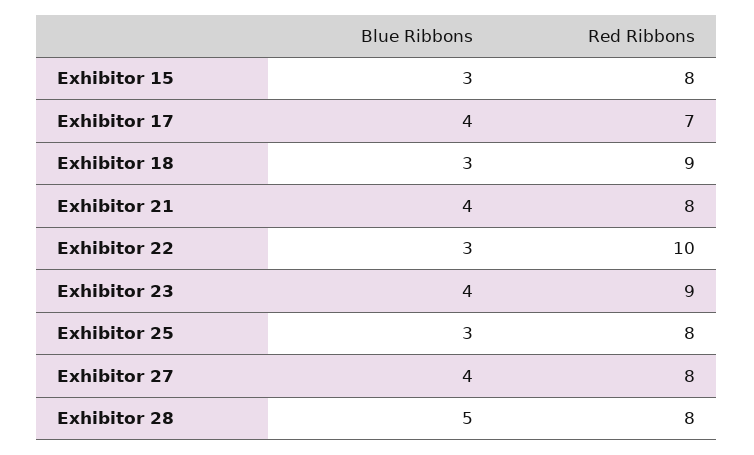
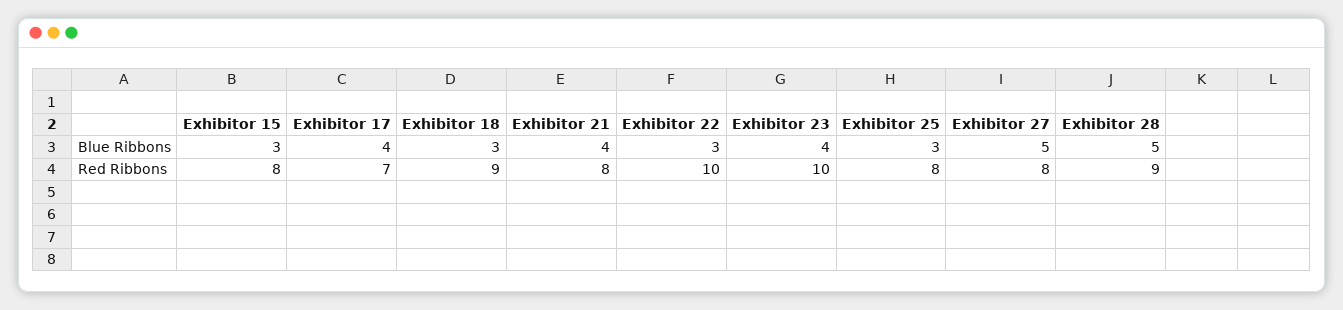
Red Ribbons, Exhibitor 23: 9 -> 10
Blue Ribbons, Exhibitor 27: 4 -> 5
Red Ribbons, Exhibitor 28: 8 -> 9

